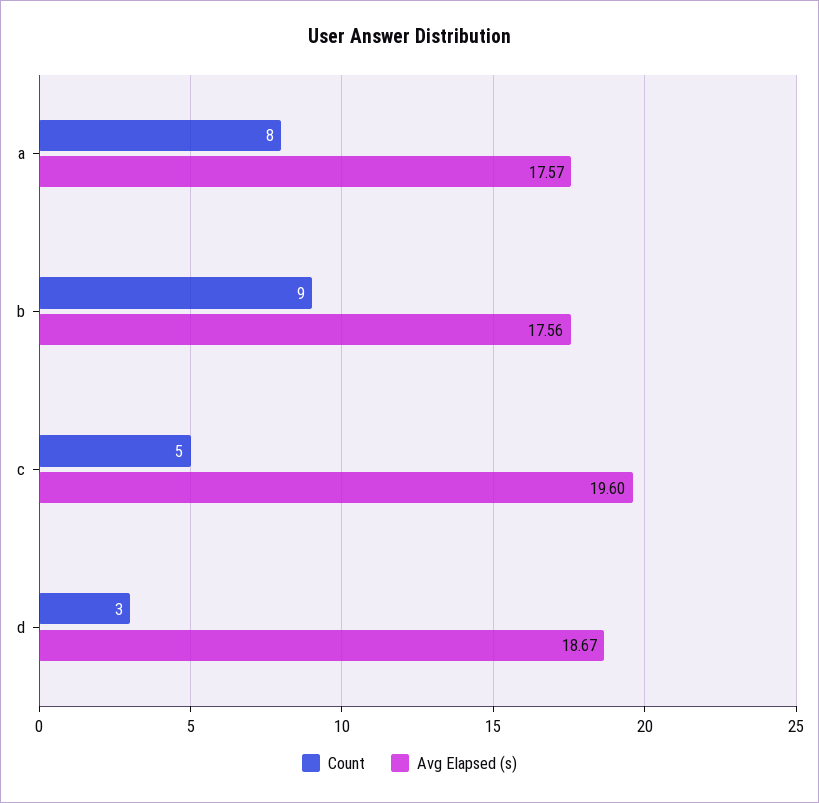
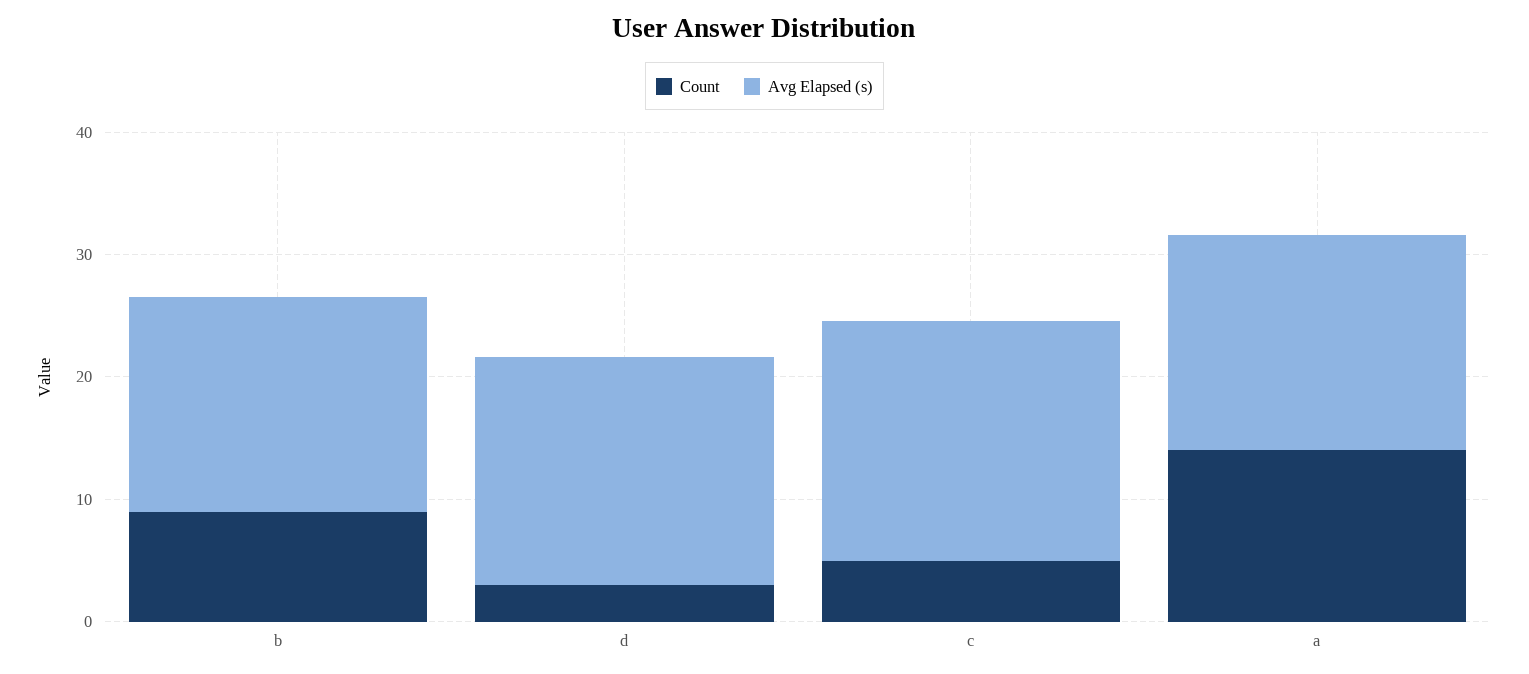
Count, a: 8 -> 14

